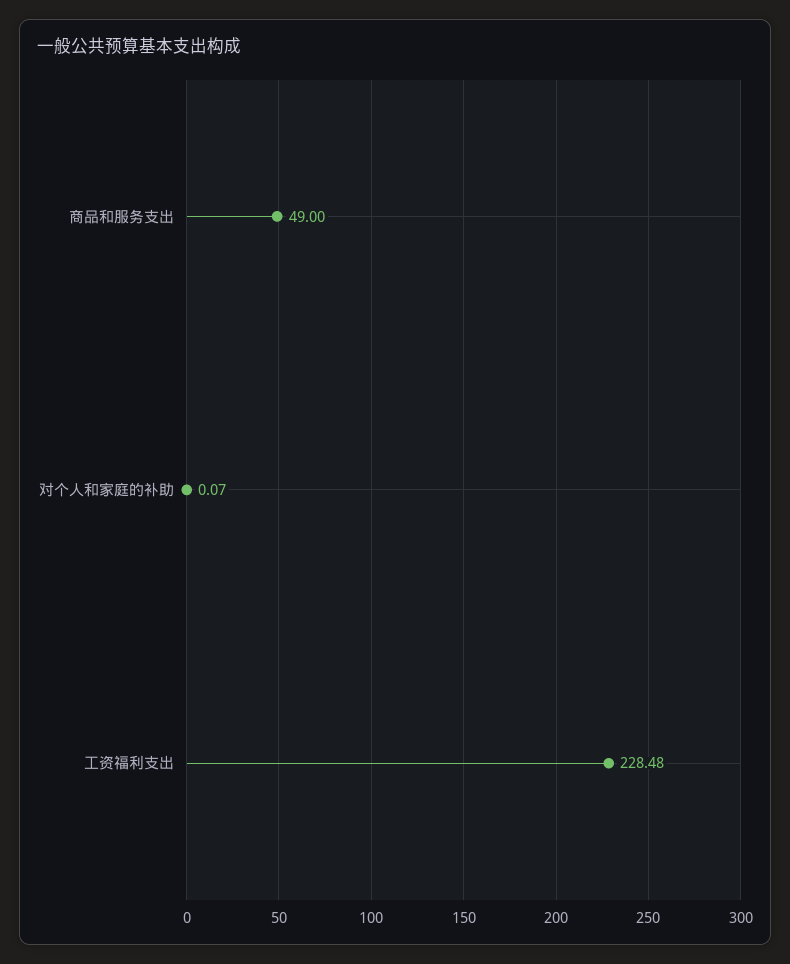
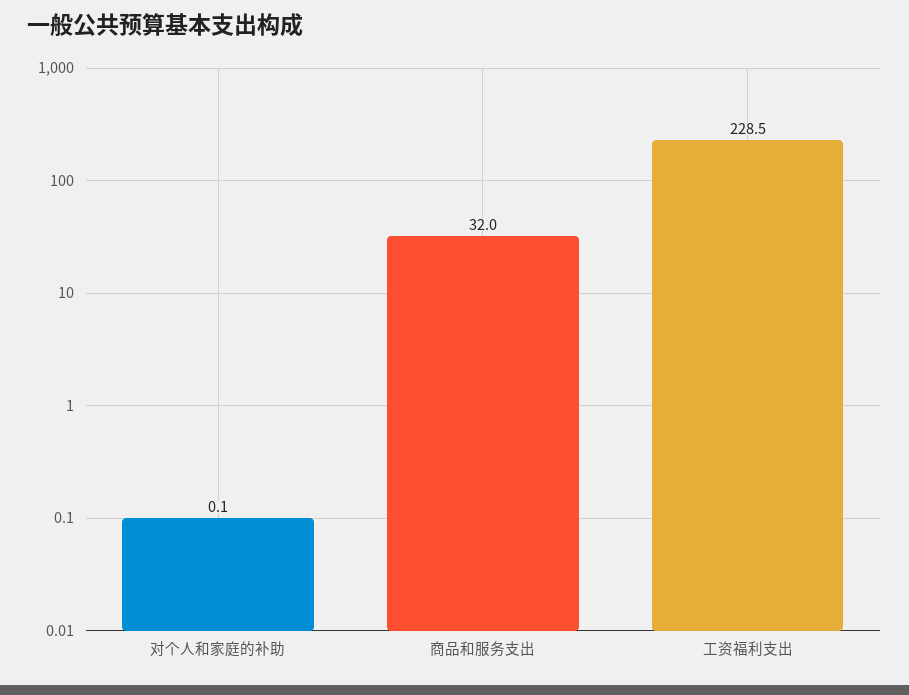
商品和服务支出: 49 -> 32

